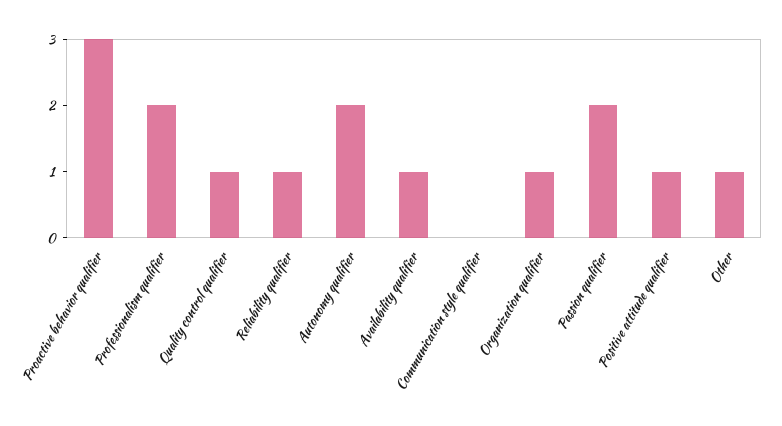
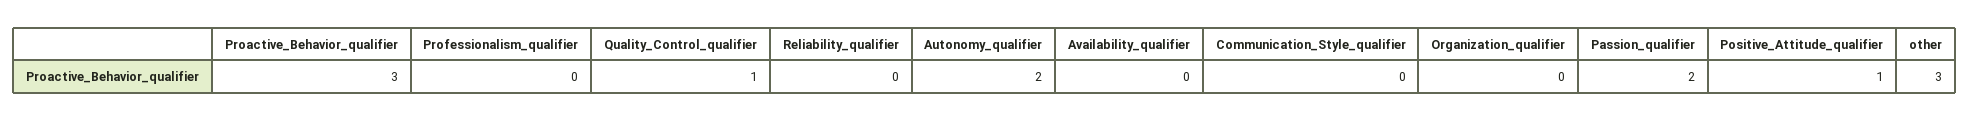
Professionalism qualifier: 2 -> 0
Reliability qualifier: 1 -> 0
Availability qualifier: 1 -> 0
Organization qualifier: 1 -> 0
Other: 1 -> 3

